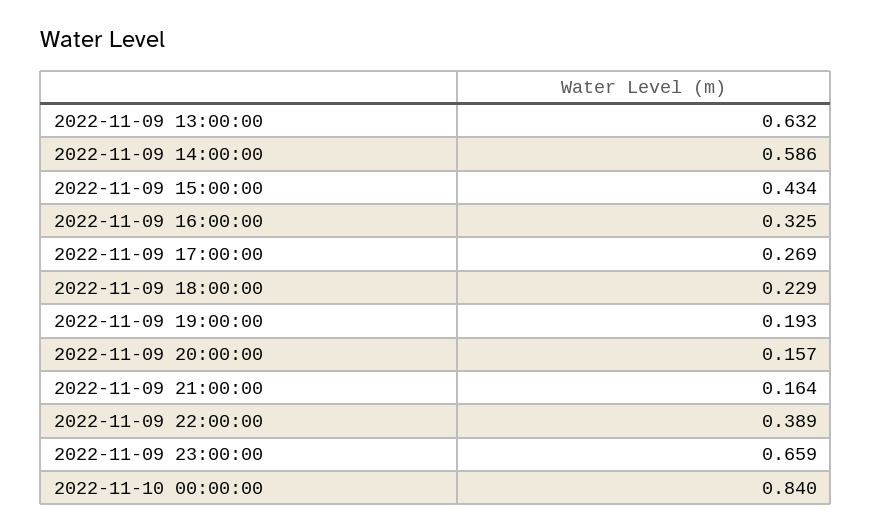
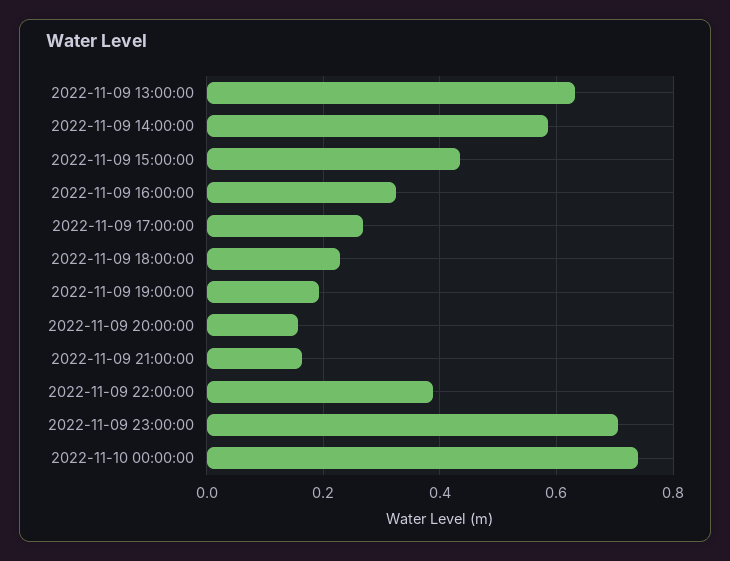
2022-11-09 23:00:00: 0.659 -> 0.7
2022-11-10 00:00:00: 0.84 -> 0.74

